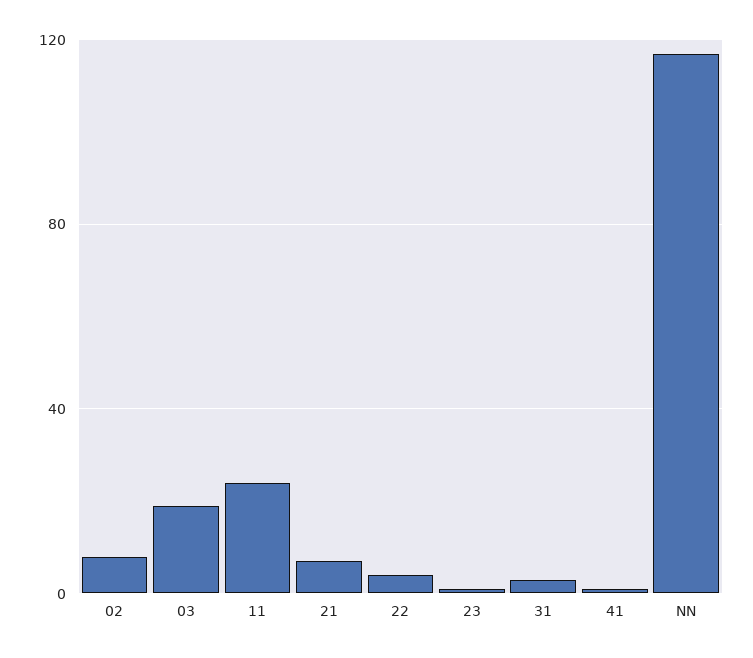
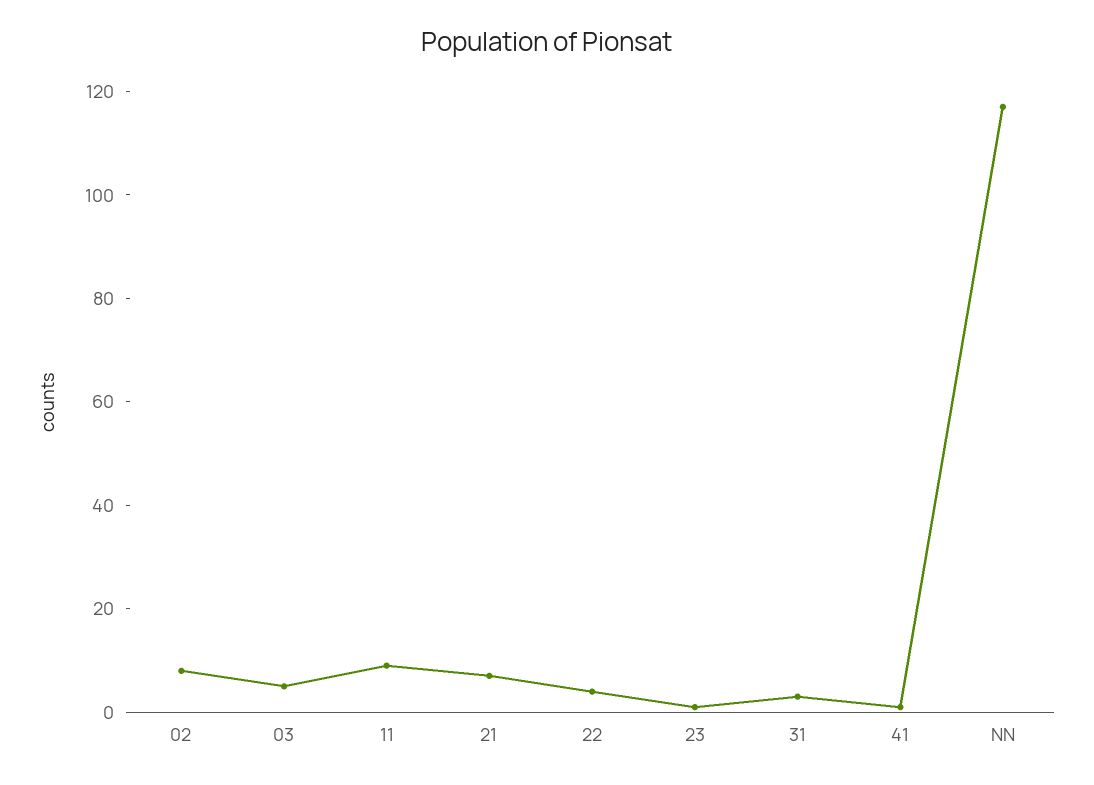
03: 20 -> 5
11: 25 -> 10

